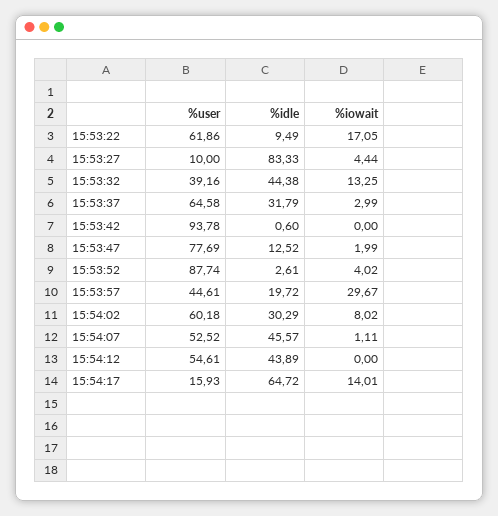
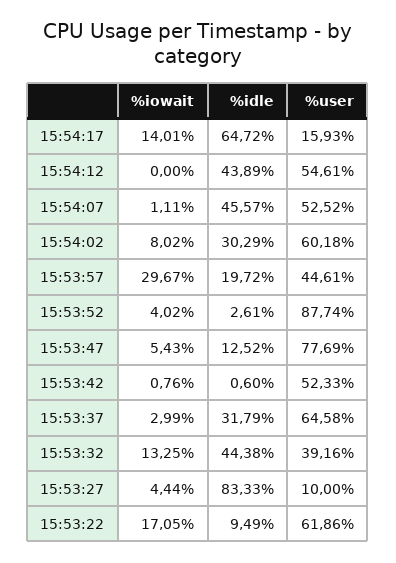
%user, 15:53:42: 93.78 -> 52.33
%iowait, 15:53:42: 0 -> 0.76
%iowait, 15:53:47: 1.99 -> 5.43

